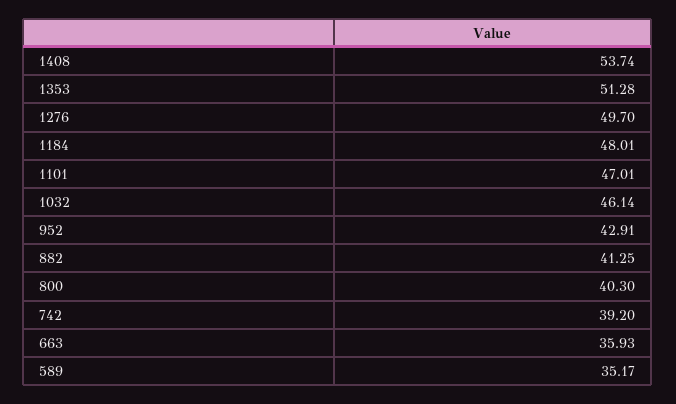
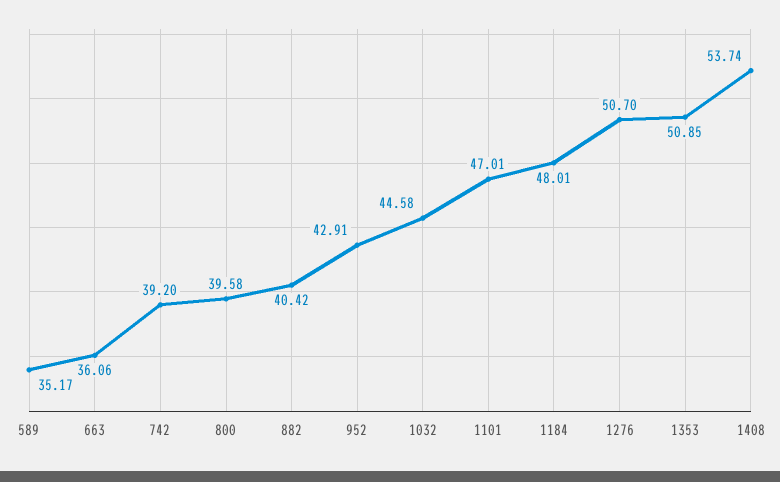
1353: 51.28 -> 50.85
1276: 49.7 -> 50.7
1032: 46.14 -> 44.58
882: 41.25 -> 40.42
800: 40.3 -> 39.58
663: 35.93 -> 36.06

